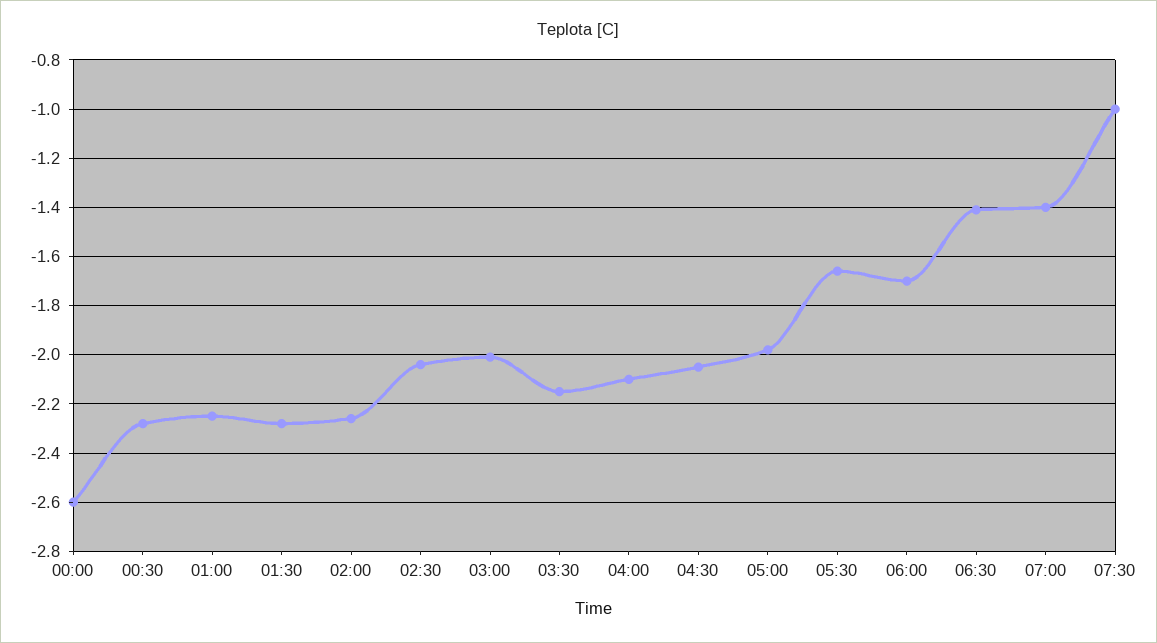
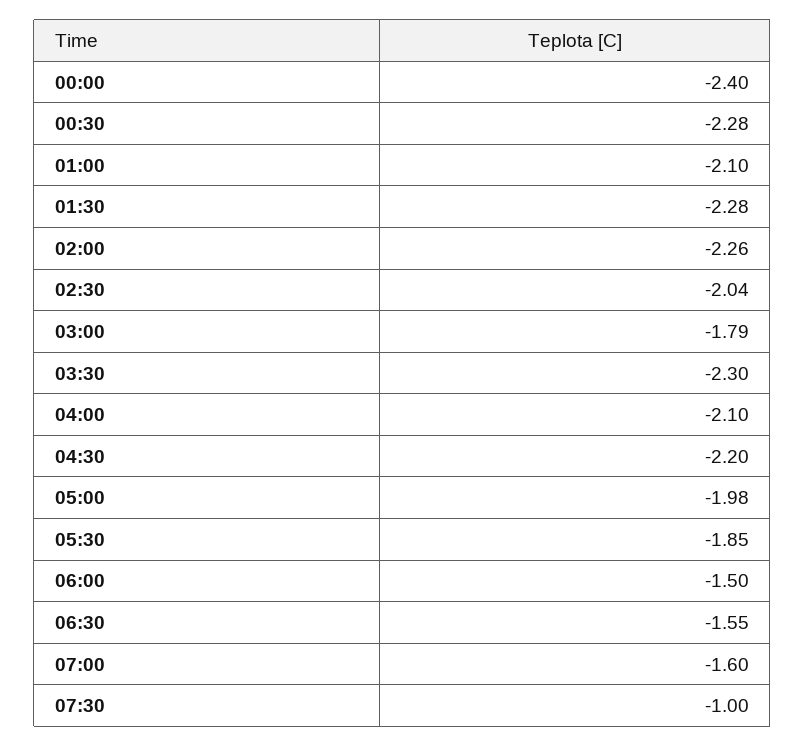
00:00: -2.6 -> -2.4
01:00: -2.25 -> -2.1
03:00: -2 -> -1.79
03:30: -2.15 -> -2.3
04:30: -2.05 -> -2.2
05:30: -1.65 -> -1.85
06:00: -1.7 -> -1.5
06:30: -1.4 -> -1.55
07:00: -1.4 -> -1.6

